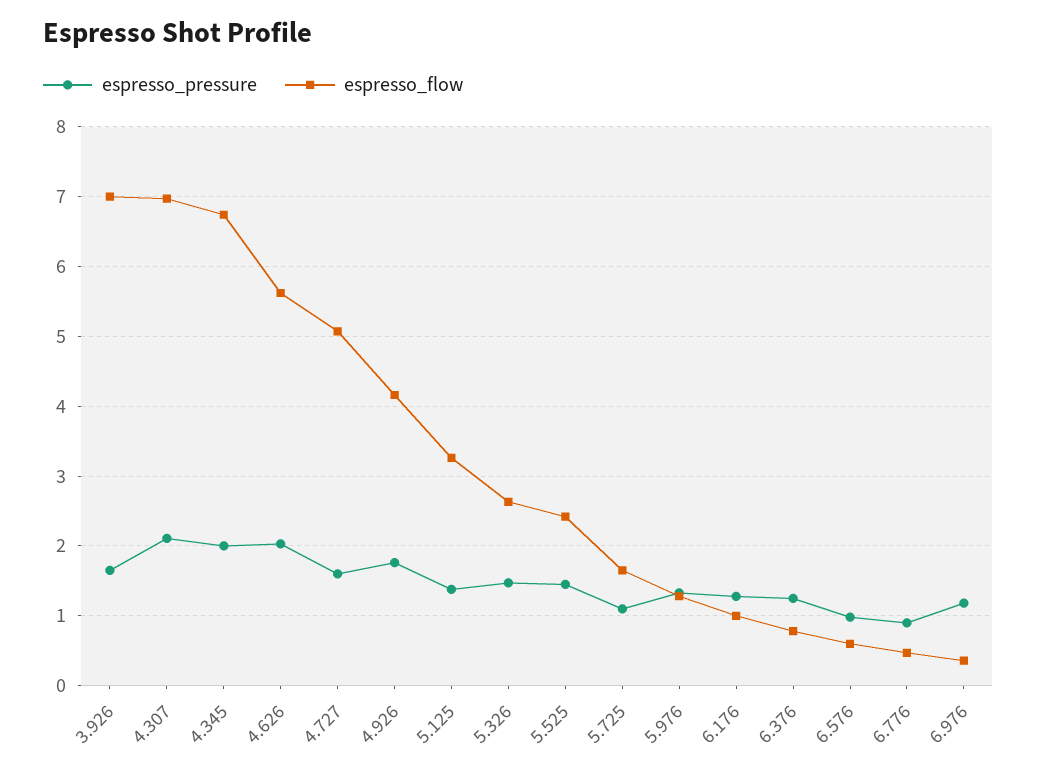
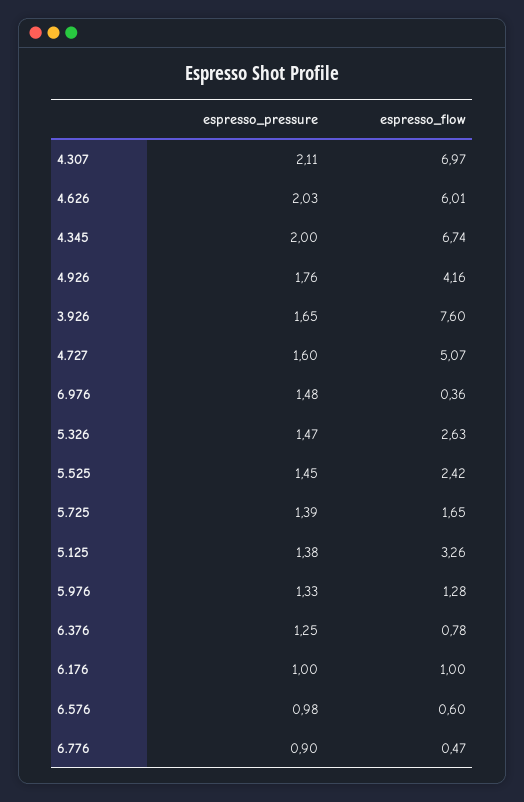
espresso_flow, 3.926: 7 -> 7.6
espresso_flow, 4.626: 5.6 -> 6.01
espresso_pressure, 5.725: 1.1 -> 1.39
espresso_pressure, 6.176: 1.3 -> 1
espresso_pressure, 6.976: 1.2 -> 1.48

